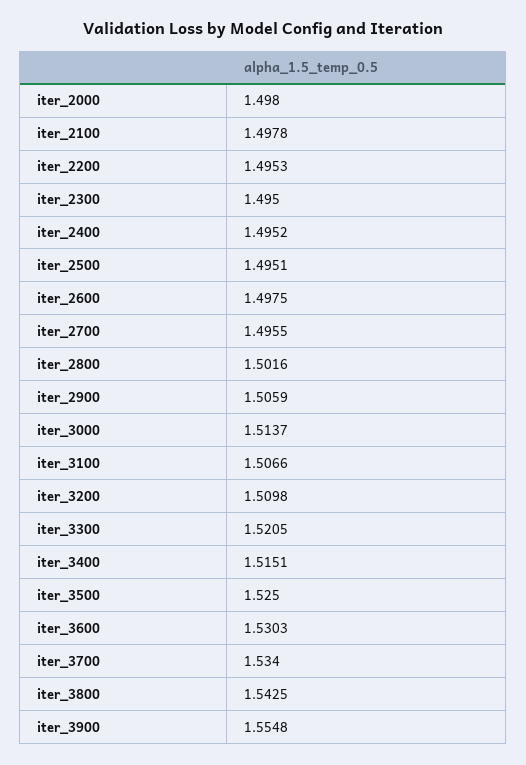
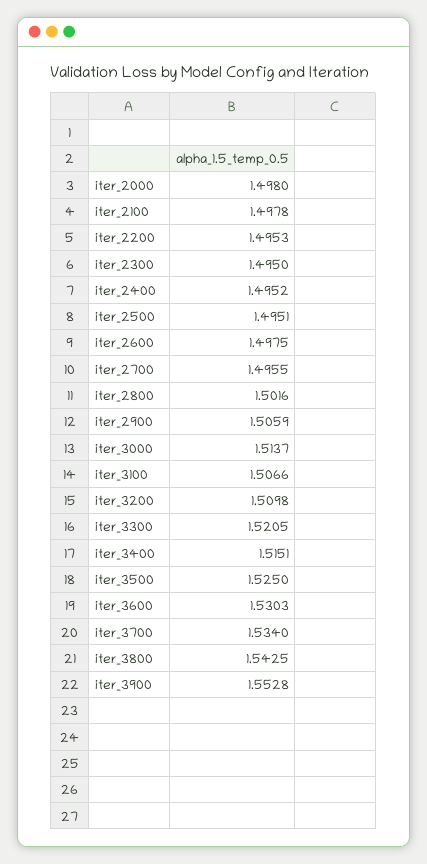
iter_3900: 1.5548 -> 1.5528

